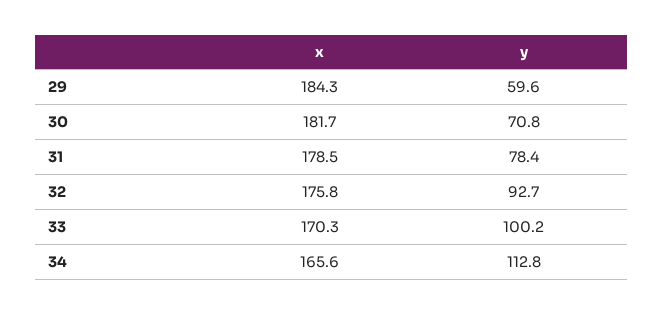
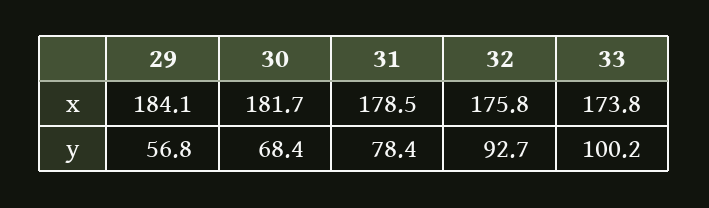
x, 29: 184.3 -> 184.1
y, 29: 59.6 -> 56.8
y, 30: 70.8 -> 68.4
x, 33: 170.3 -> 173.8
x, 34: 165.6 -> none
y, 34: 112.8 -> none

